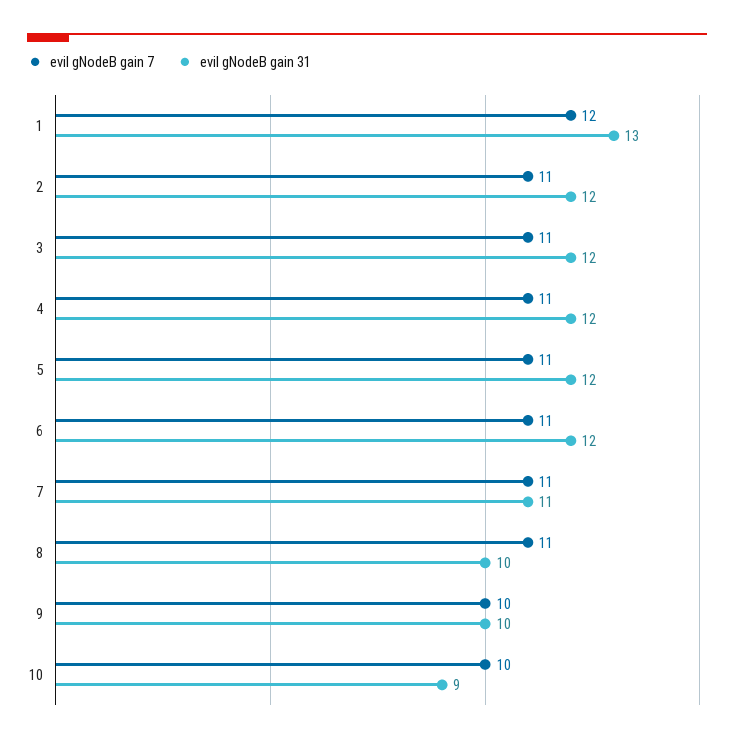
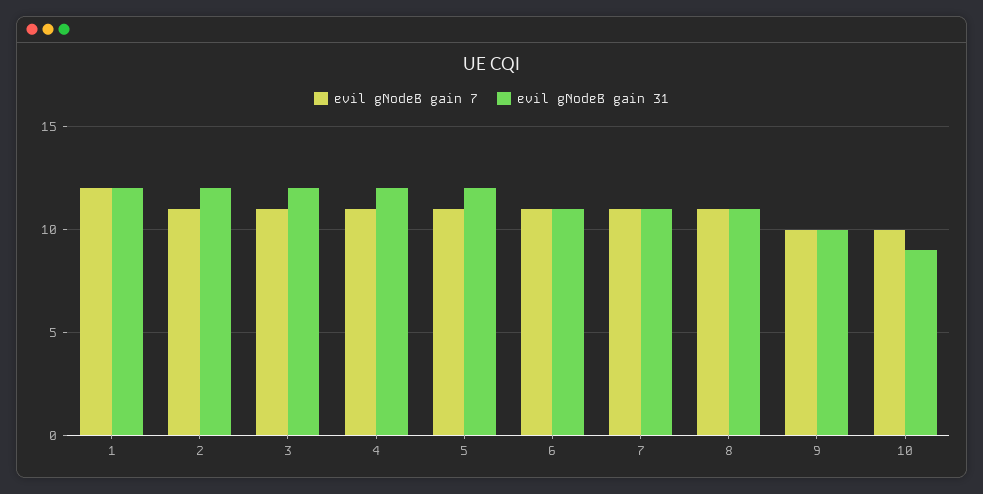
evil gNodeB gain 31, 1: 13 -> 12
evil gNodeB gain 31, 6: 12 -> 11
evil gNodeB gain 31, 8: 10 -> 11

